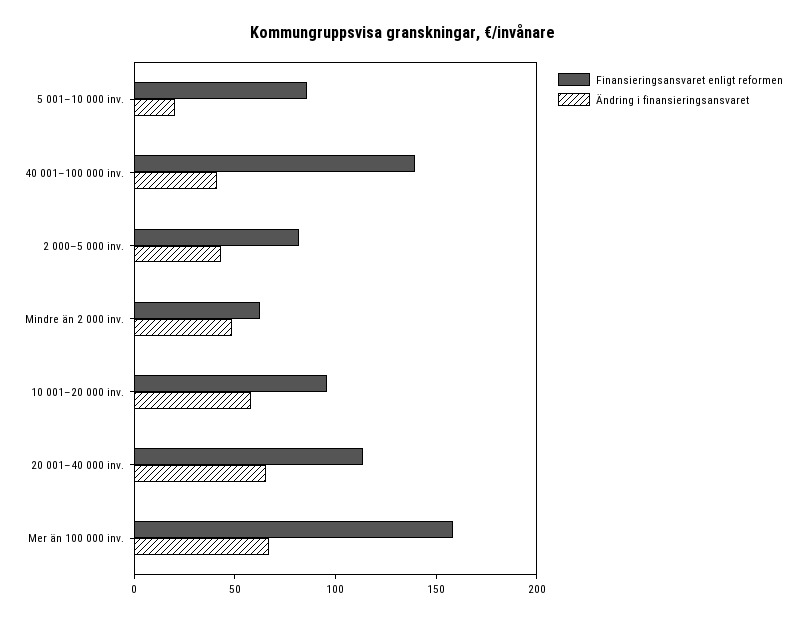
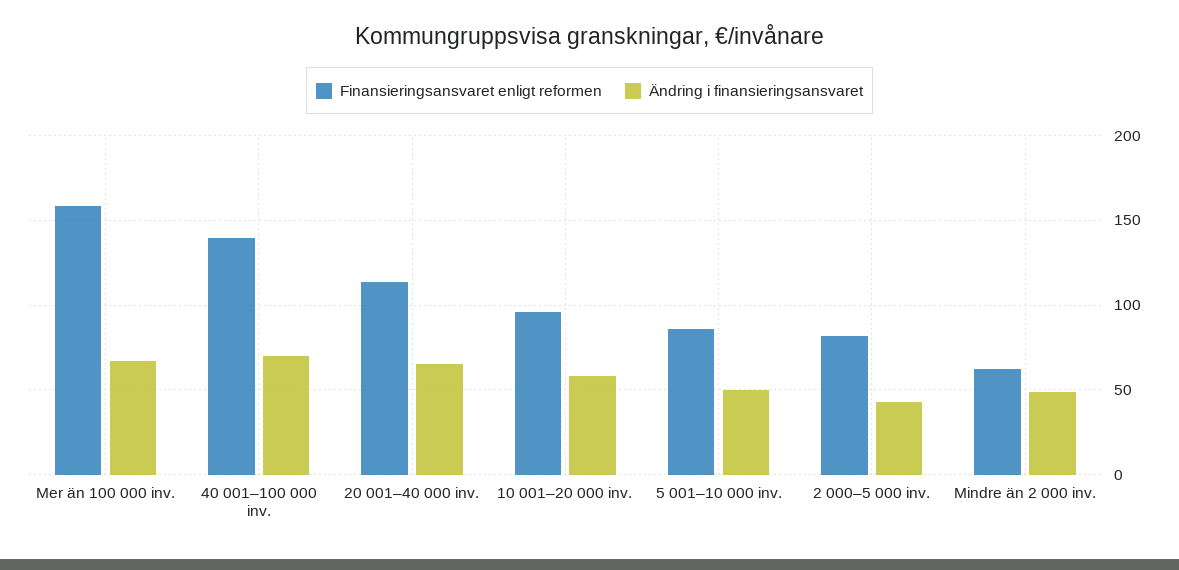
Ändring i finansieringsansvaret, 5 001–10 000 inv.: 20 -> 50
Ändring i finansieringsansvaret, 40 001–100 000 inv.: 40 -> 70

